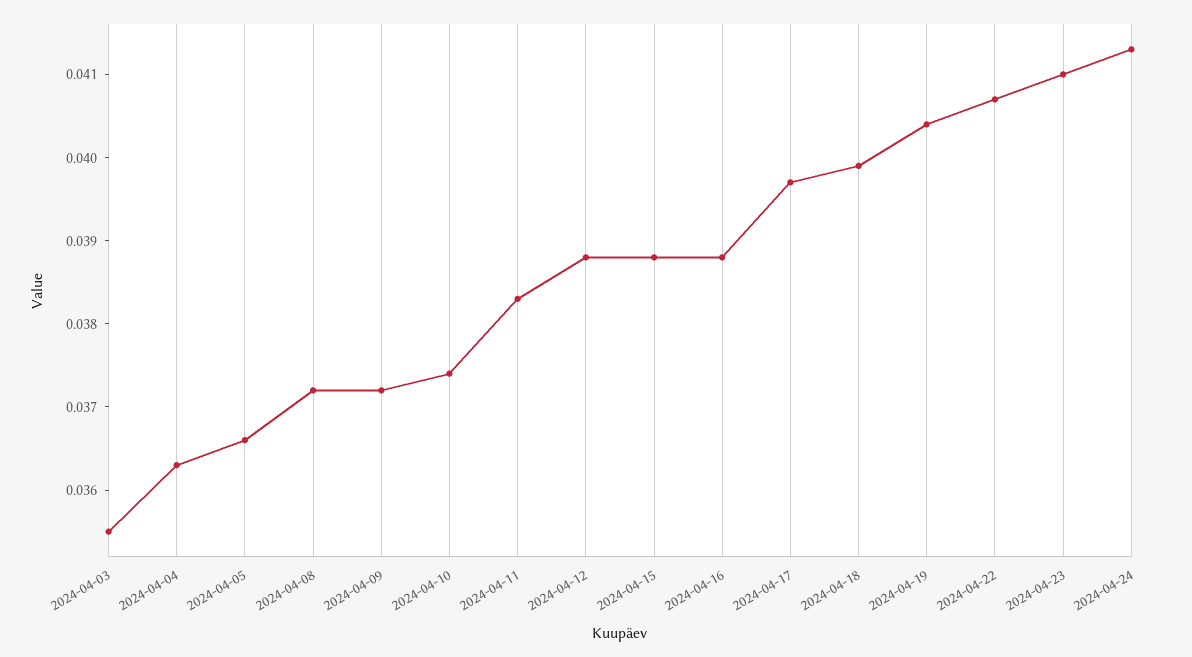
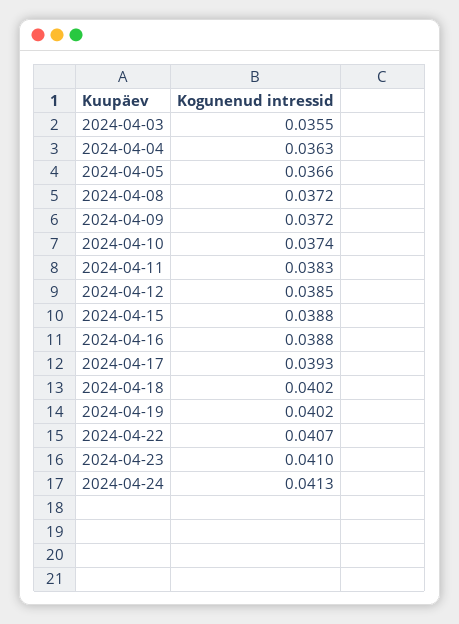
2024-04-12: 0.0388 -> 0.0385
2024-04-17: 0.0397 -> 0.0393
2024-04-18: 0.0399 -> 0.0402
2024-04-19: 0.0404 -> 0.0402

